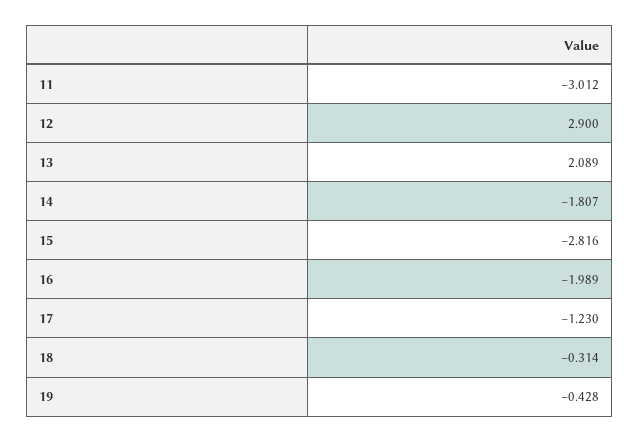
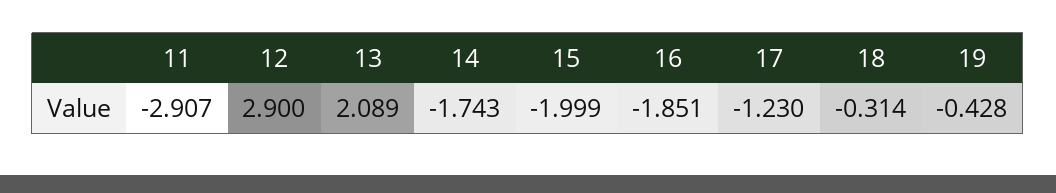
11: -3.012 -> -2.907
14: -1.807 -> -1.743
15: -2.816 -> -1.999
16: -1.989 -> -1.851

